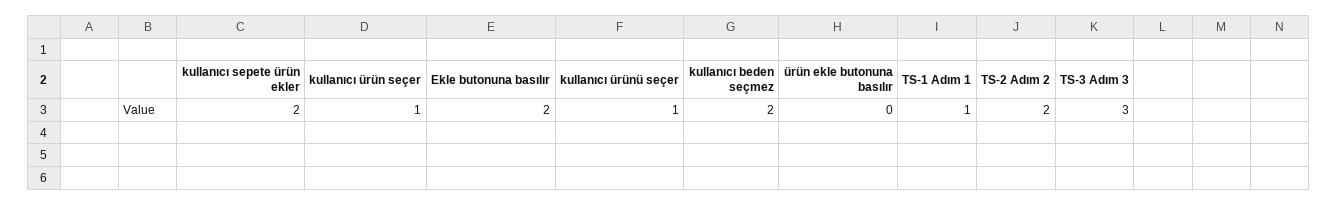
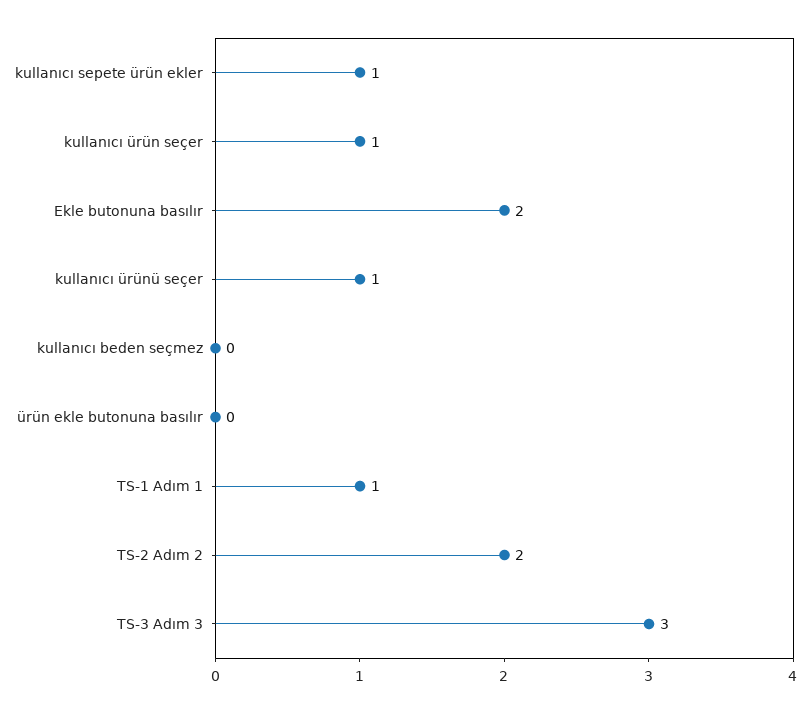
kullanıcı sepete ürün ekler: 2 -> 1
kullanıcı beden seçmez: 2 -> 0

